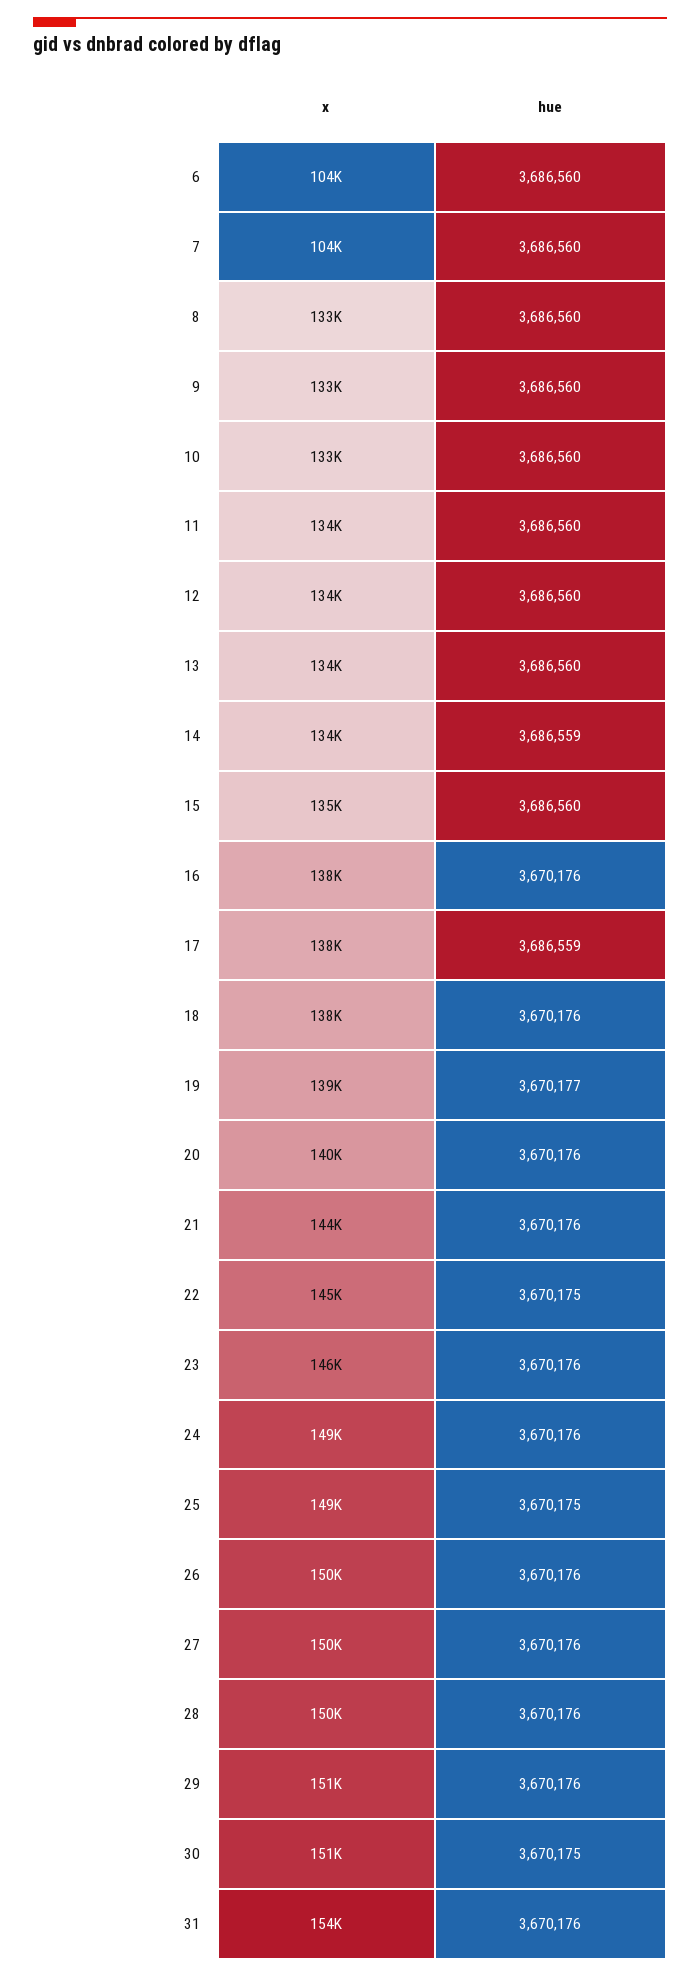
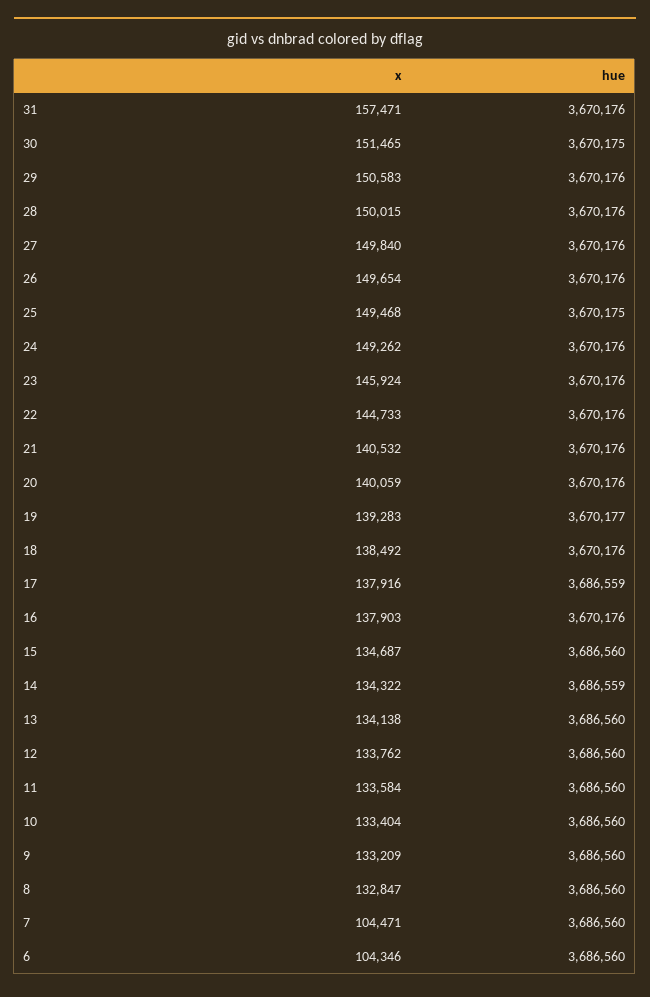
x, 21: 144000 -> 140532
hue, 22: 3670175 -> 3670176
x, 31: 154000 -> 157471

